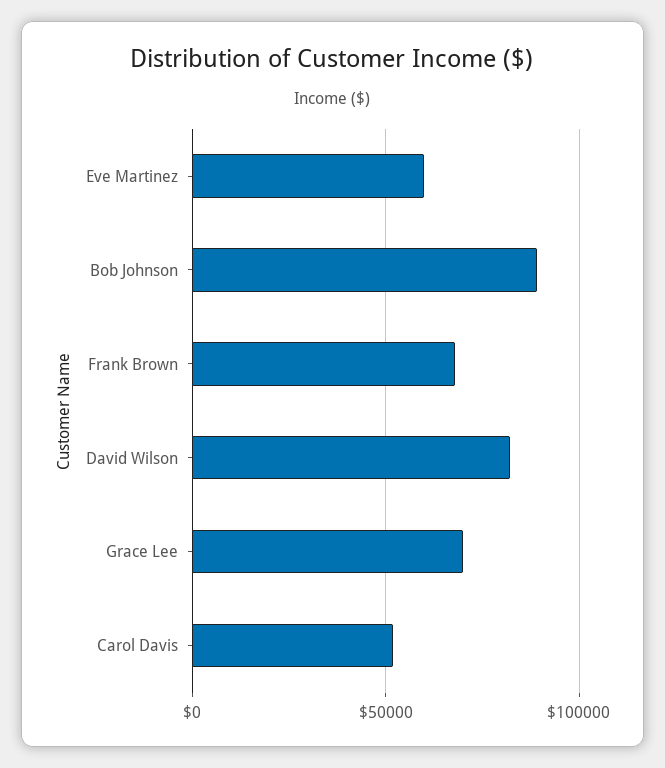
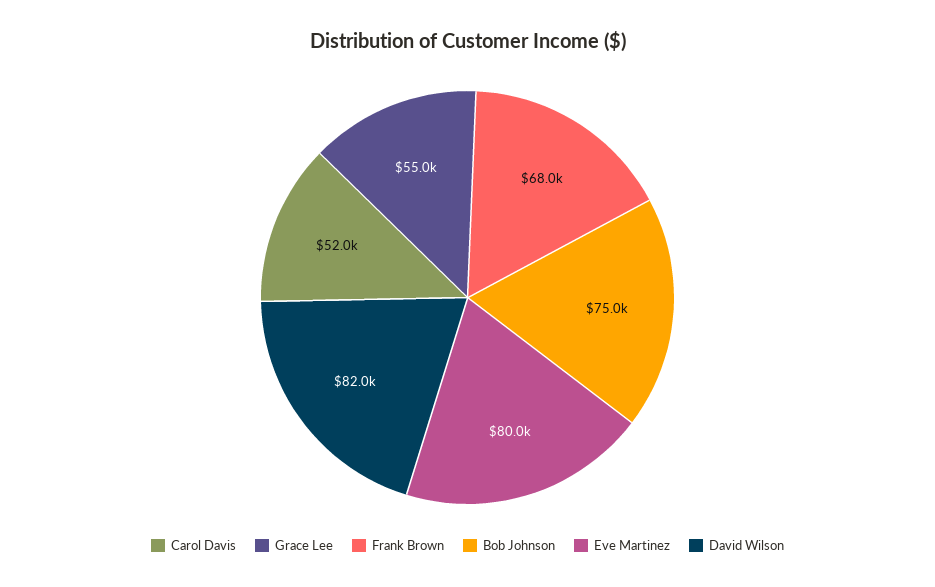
Eve Martinez: 60000 -> 80000
Bob Johnson: 90000 -> 75000
Grace Lee: 70000 -> 55000

